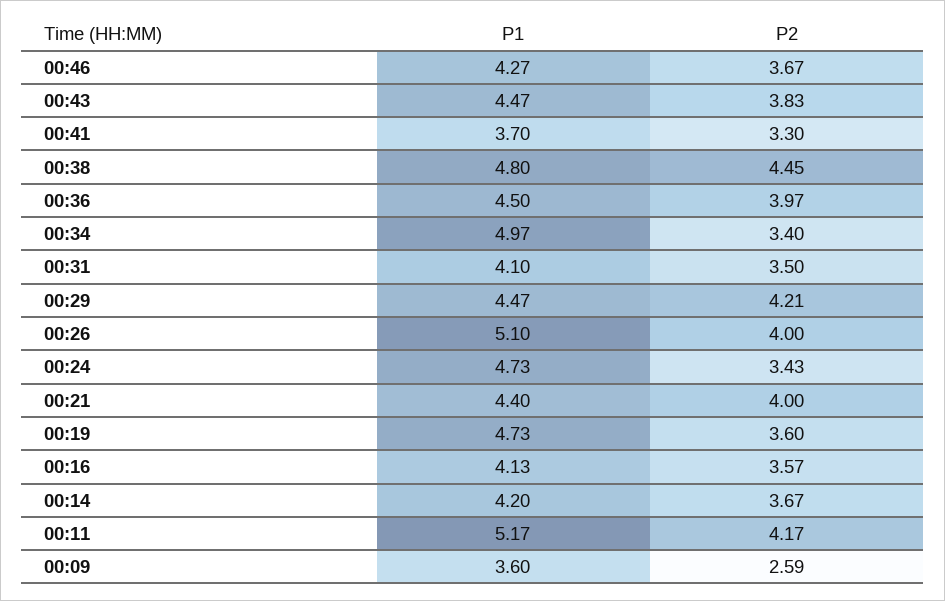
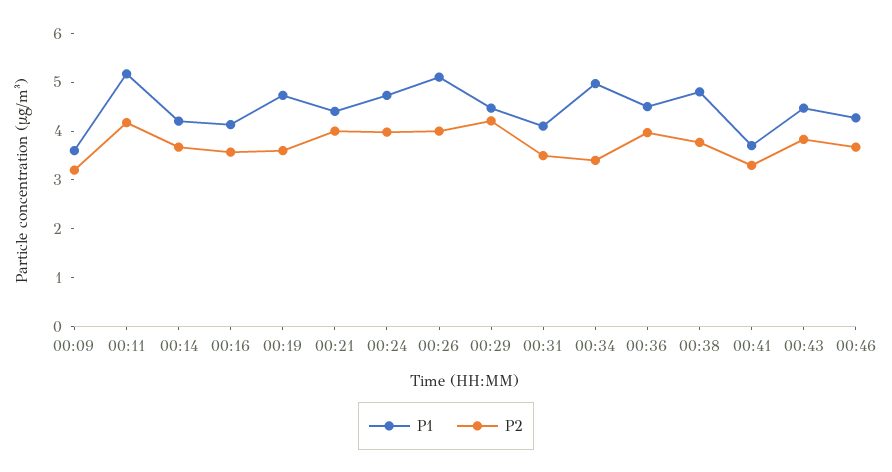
P2, 00:38: 4.45 -> 3.8
P2, 00:24: 3.43 -> 4
P2, 00:09: 2.59 -> 3.2

